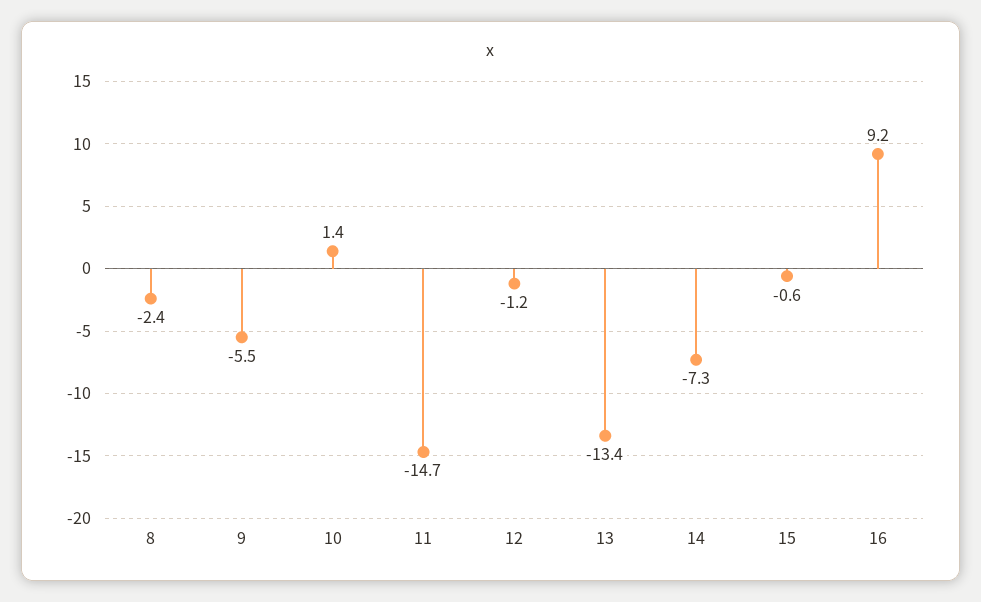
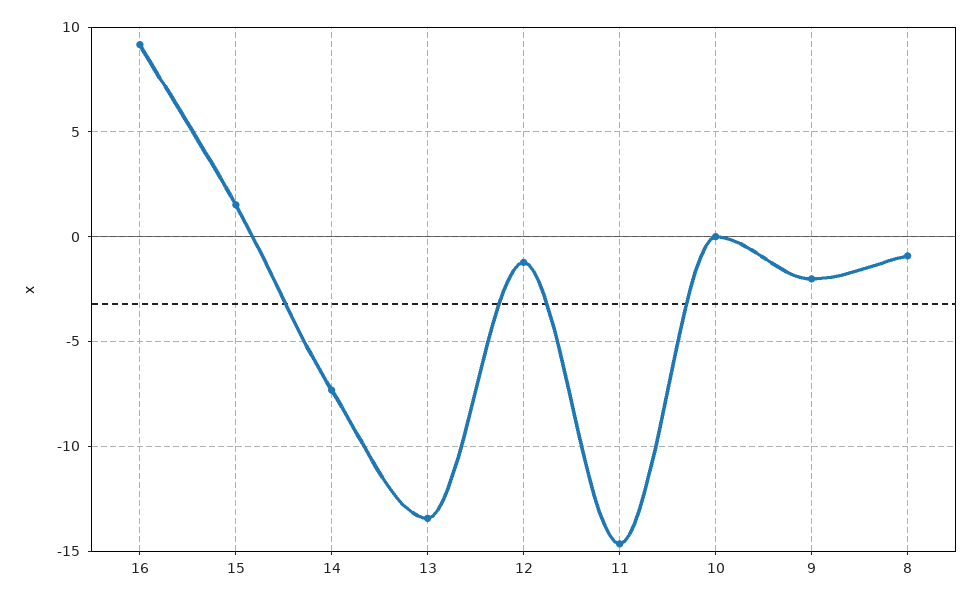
8: -2.4 -> -1
9: -5.5 -> -2
10: 1.4 -> 0
15: -0.6 -> 1.5

